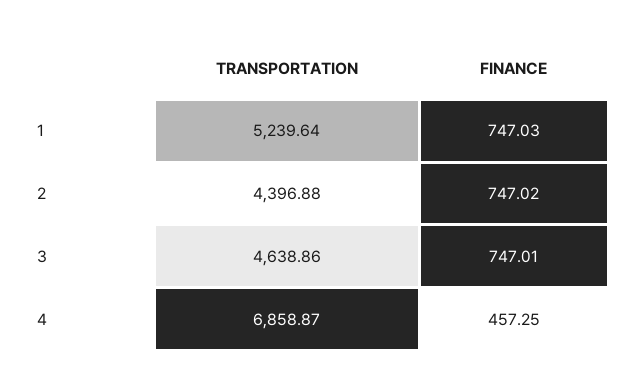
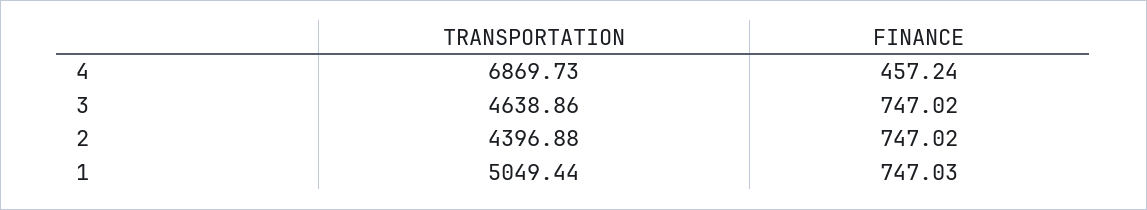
TRANSPORTATION, 1: 5239.64 -> 5049.44
FINANCE, 3: 747.01 -> 747.02
TRANSPORTATION, 4: 6858.87 -> 6869.73
FINANCE, 4: 457.25 -> 457.24

